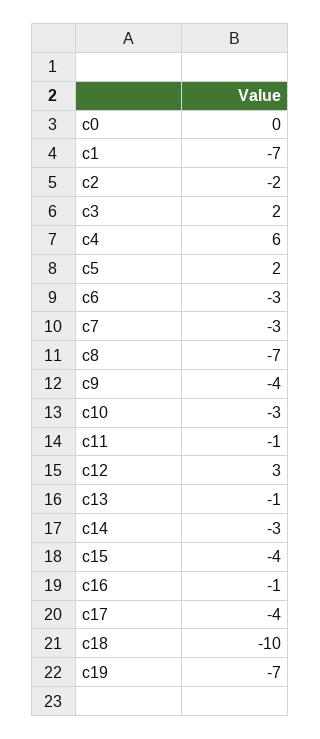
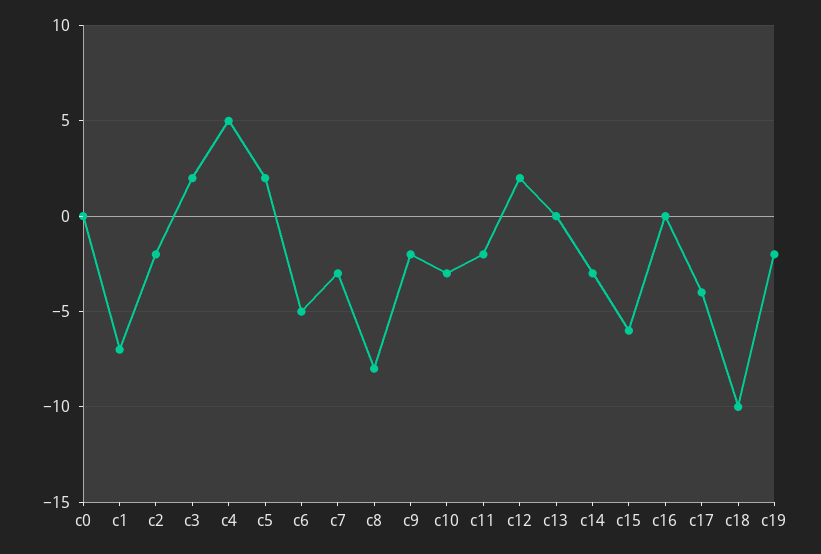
c4: 6 -> 5
c6: -3 -> -5
c8: -7 -> -8
c9: -4 -> -2
c11: -1 -> -2
c12: 3 -> 2
c13: -1 -> 0
c15: -4 -> -6
c16: -1 -> 0
c19: -7 -> -2

